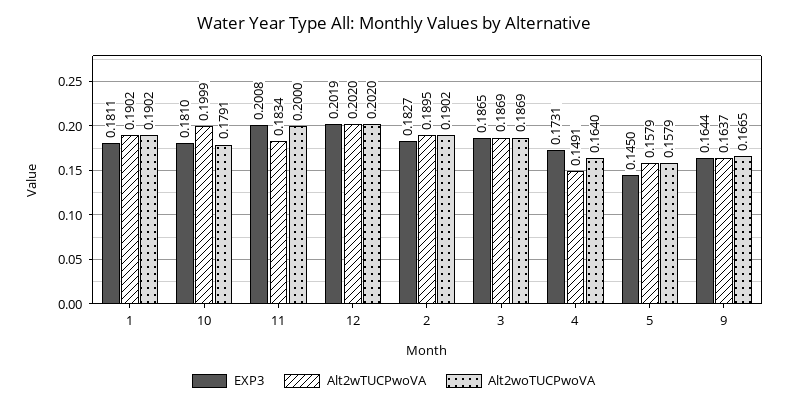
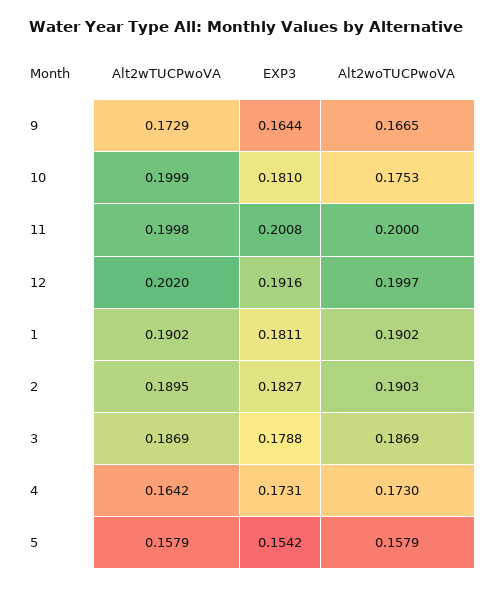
Alt2woTUCPwoVA, 10: 0.1791 -> 0.1753
Alt2wTUCPwoVA, 11: 0.1834 -> 0.1998
EXP3, 12: 0.2019 -> 0.1916
Alt2woTUCPwoVA, 12: 0.202 -> 0.1997
Alt2woTUCPwoVA, 2: 0.1902 -> 0.1903
EXP3, 3: 0.1865 -> 0.1788
Alt2wTUCPwoVA, 4: 0.1491 -> 0.1642
Alt2woTUCPwoVA, 4: 0.164 -> 0.173
EXP3, 5: 0.145 -> 0.1542
Alt2wTUCPwoVA, 9: 0.1637 -> 0.1729

